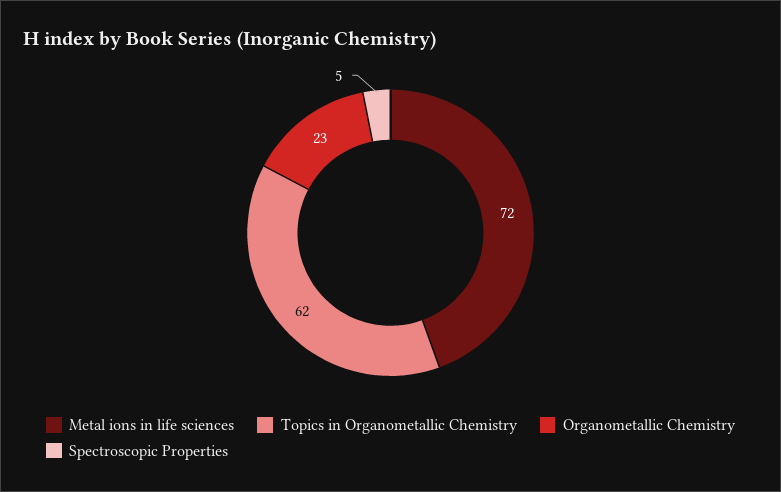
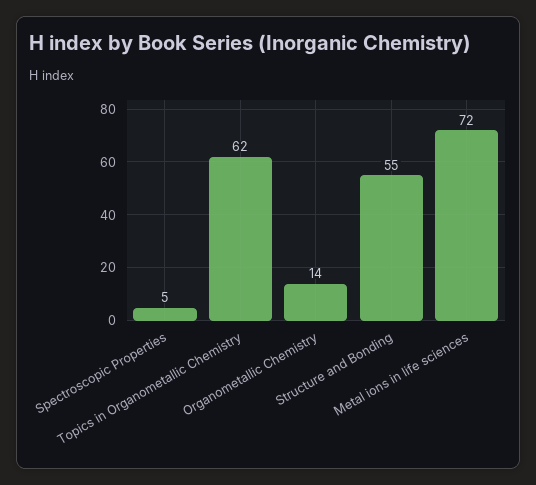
Organometallic Chemistry: 23 -> 14
Structure and Bonding: none -> 55

